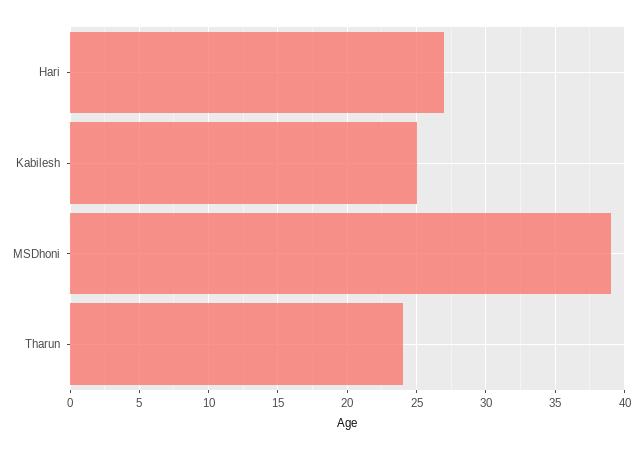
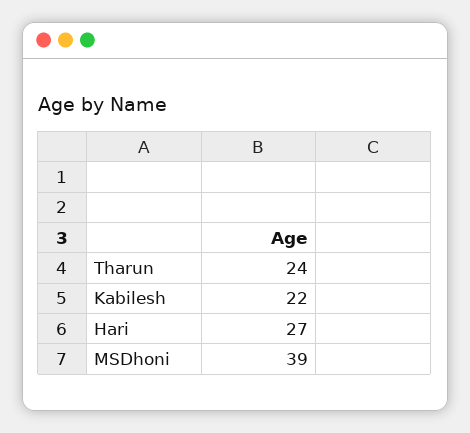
Kabilesh: 25 -> 22

